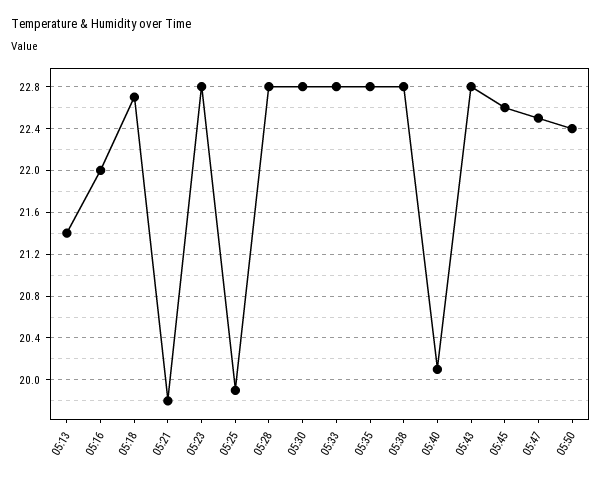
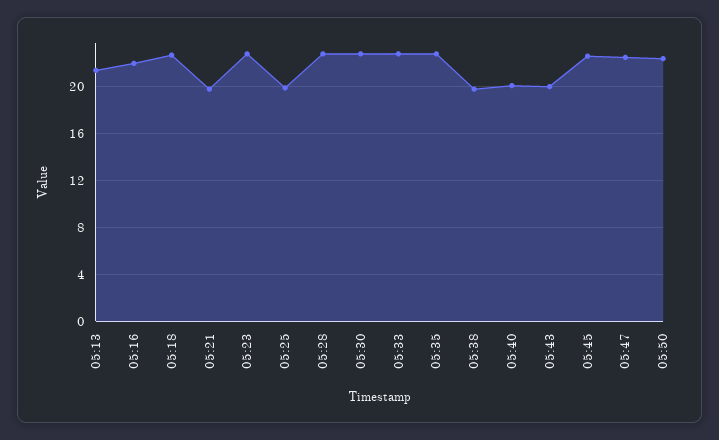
05:38: 22.8 -> 20
05:43: 22.8 -> 20

